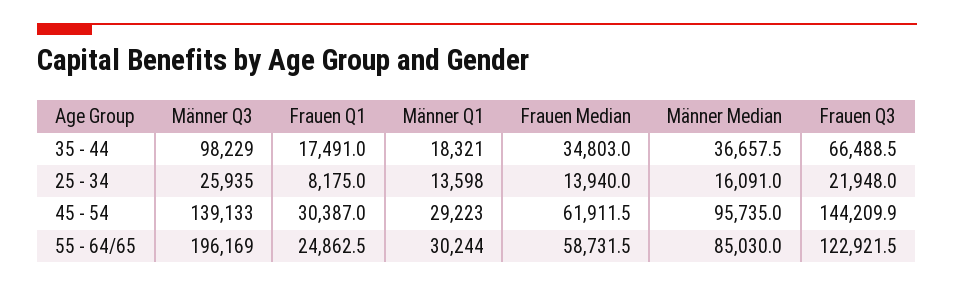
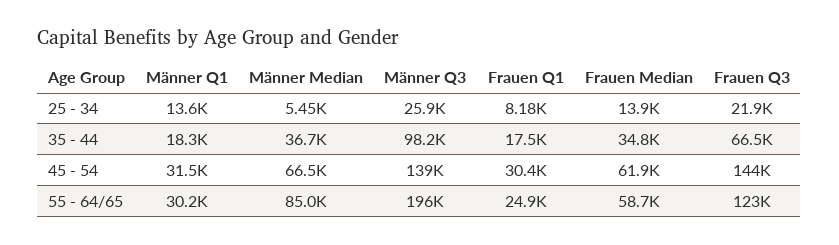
Männer Median, 25 - 34: 16091 -> 5450
Männer Q1, 45 - 54: 29223 -> 31500
Männer Median, 45 - 54: 95735 -> 66500

